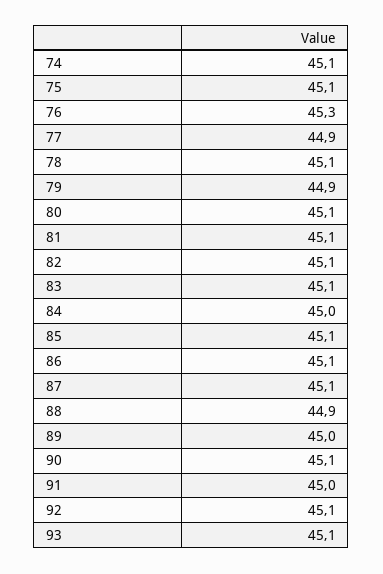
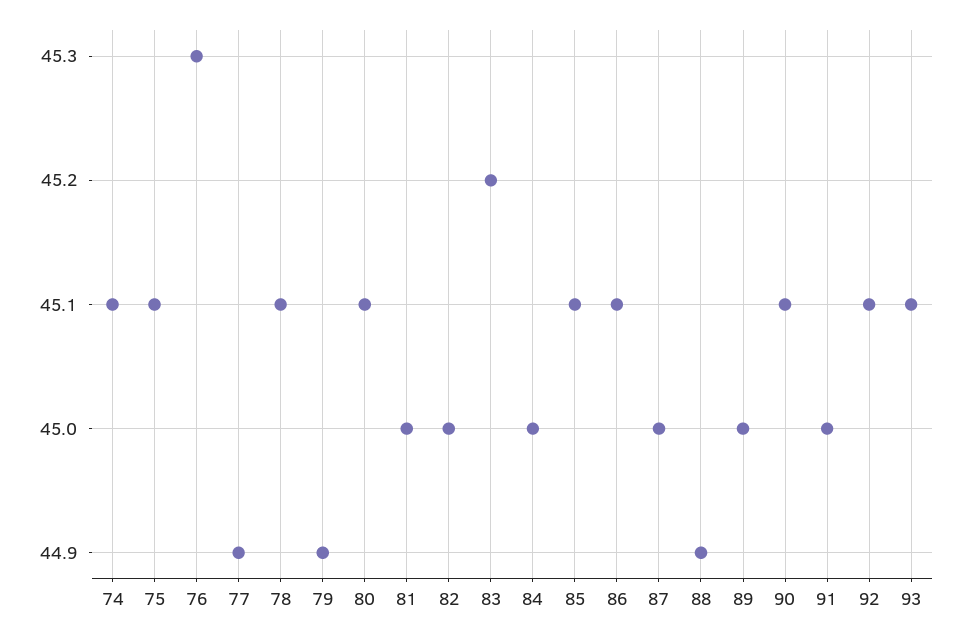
81: 45.1 -> 45
82: 45.1 -> 45
83: 45.1 -> 45.2
87: 45.1 -> 45

